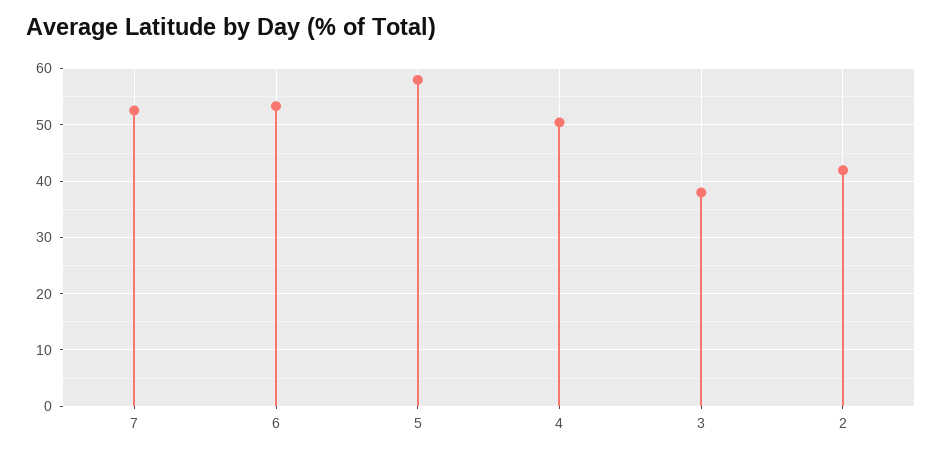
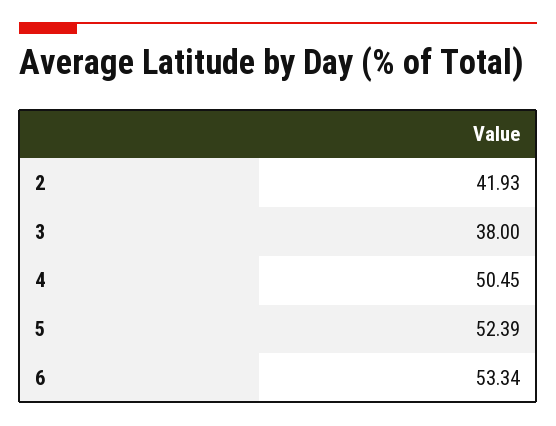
7: 52 -> none
5: 58 -> 52.39

